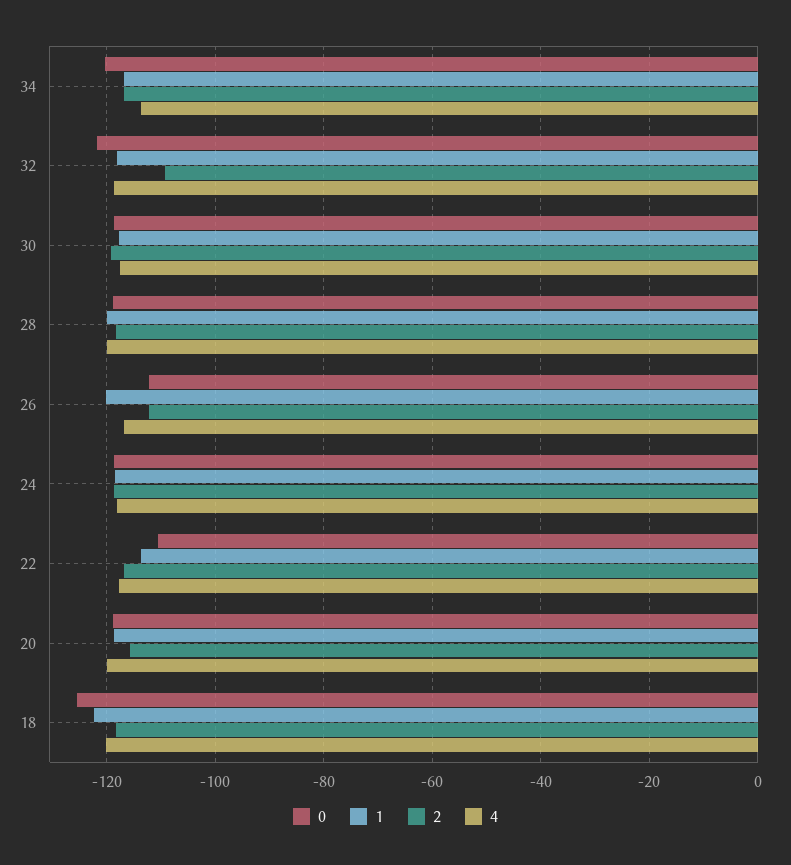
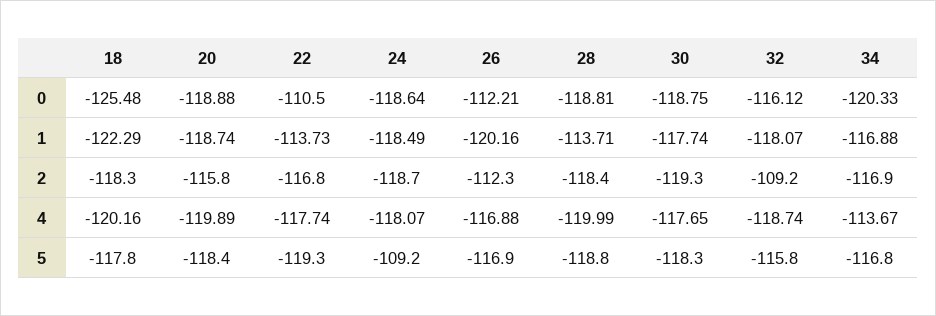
0, 32: -122 -> -116.12
1, 28: -120 -> -113.71
5, 18: none -> -117.8
5, 20: none -> -118.4
5, 22: none -> -119.3
5, 24: none -> -109.2
5, 26: none -> -116.9
5, 28: none -> -118.8
5, 30: none -> -118.3
5, 32: none -> -115.8
5, 34: none -> -116.8

